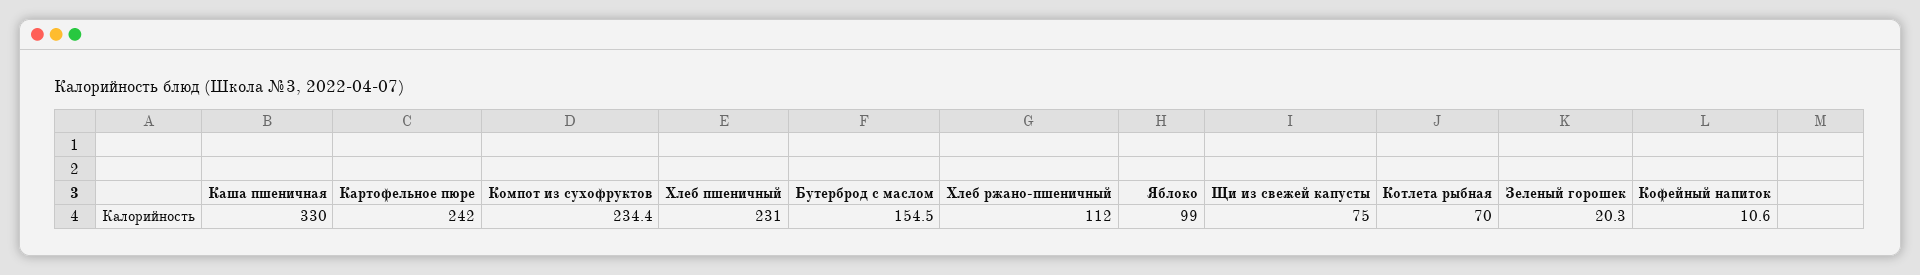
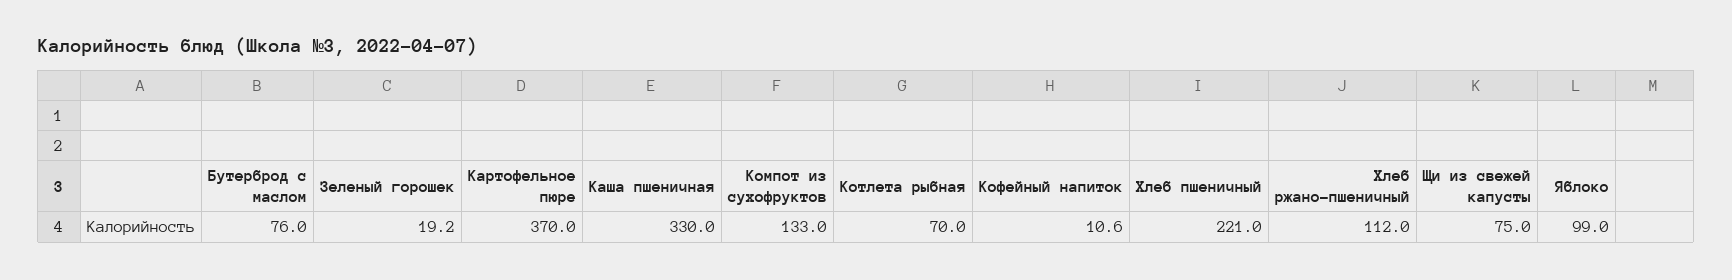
Картофельное пюре: 242 -> 370
Компот из сухофруктов: 234.4 -> 133
Хлеб пшеничный: 231 -> 221
Бутерброд с маслом: 154.5 -> 76
Зеленый горошек: 20.3 -> 19.2

